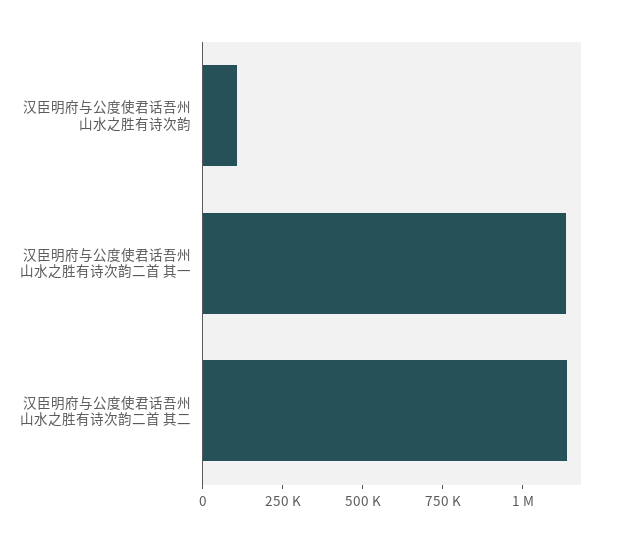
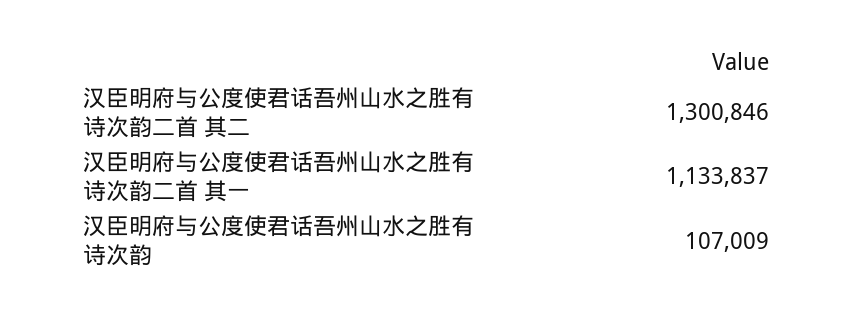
汉臣明府与公度使君话吾州山水之胜有诗次韵二首 其二: 1150000 -> 1300846

